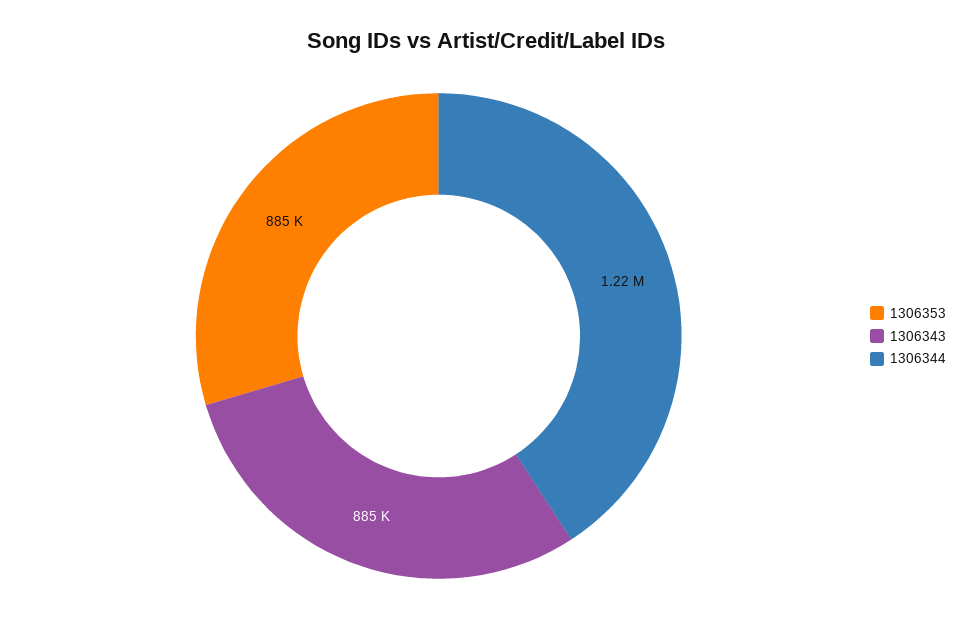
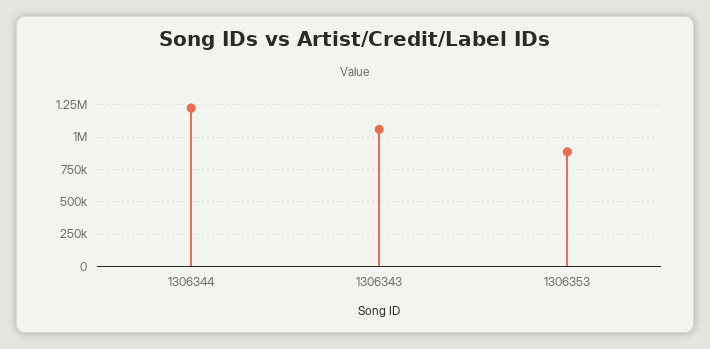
1306343: 885000 -> 1050000

